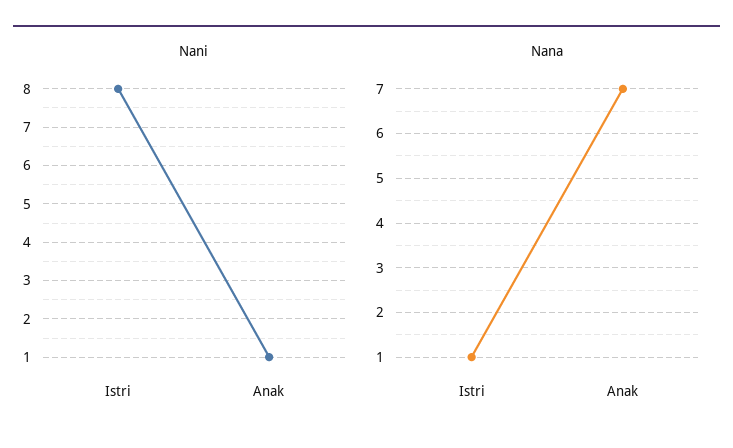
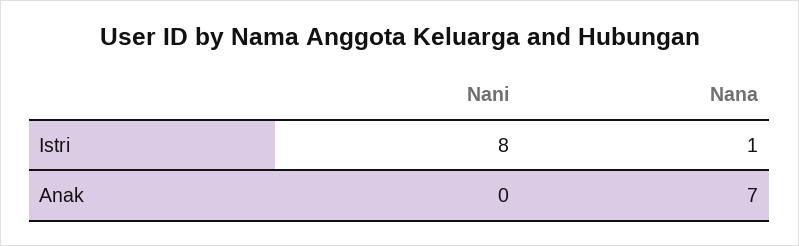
Nani, Anak: 1 -> 0

